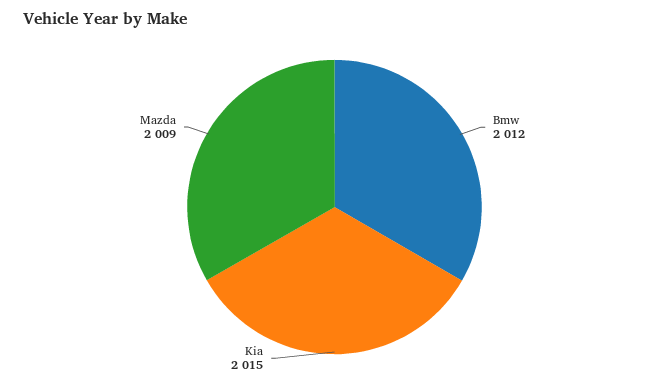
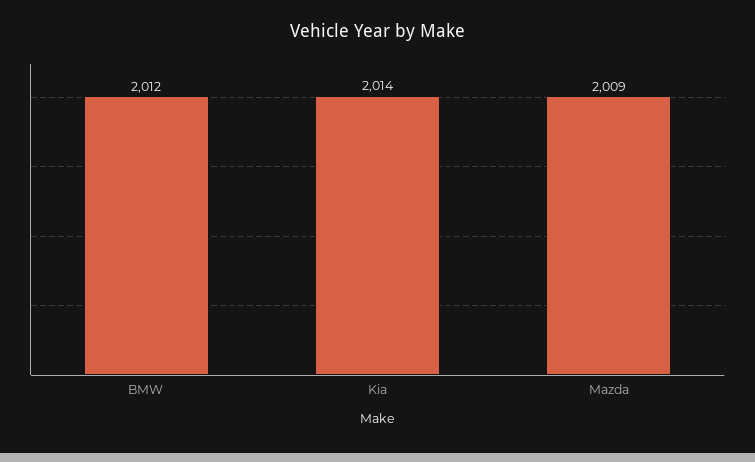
Kia: 2015 -> 2014

